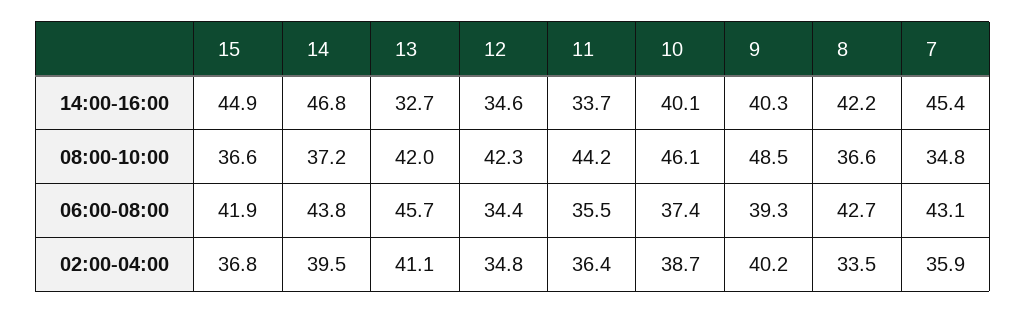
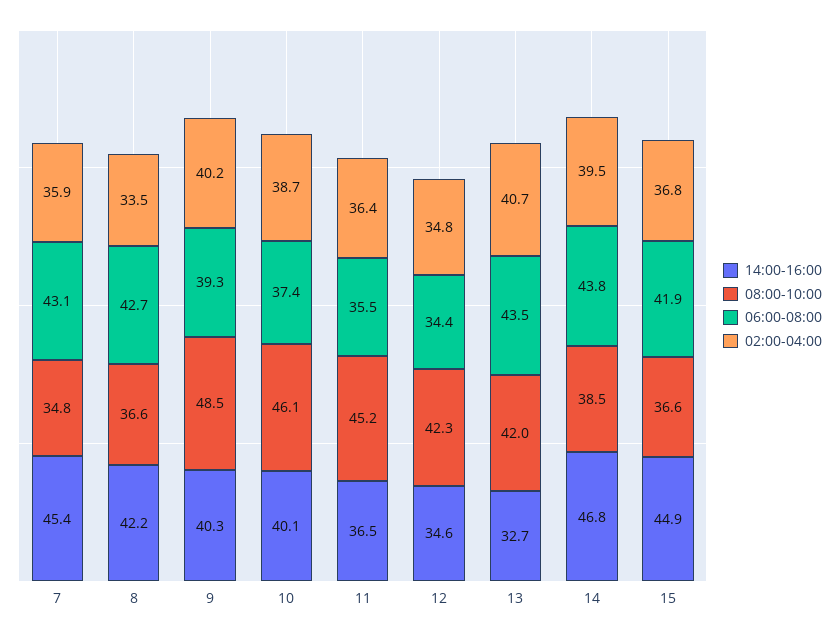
14:00-16:00, 11: 33.7 -> 36.5
08:00-10:00, 14: 37.2 -> 38.5
08:00-10:00, 11: 44.2 -> 45.2
06:00-08:00, 13: 45.7 -> 43.5
02:00-04:00, 13: 41.1 -> 40.7

